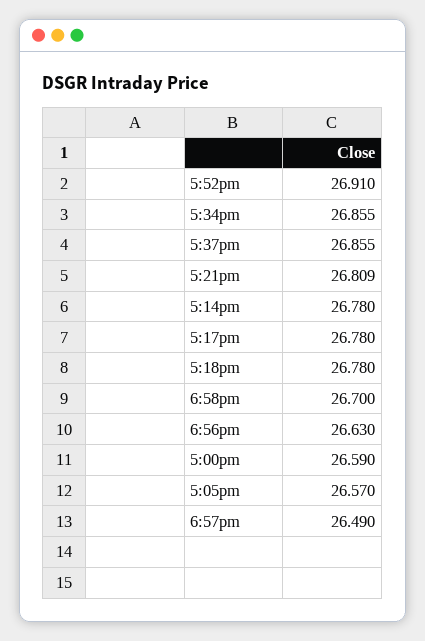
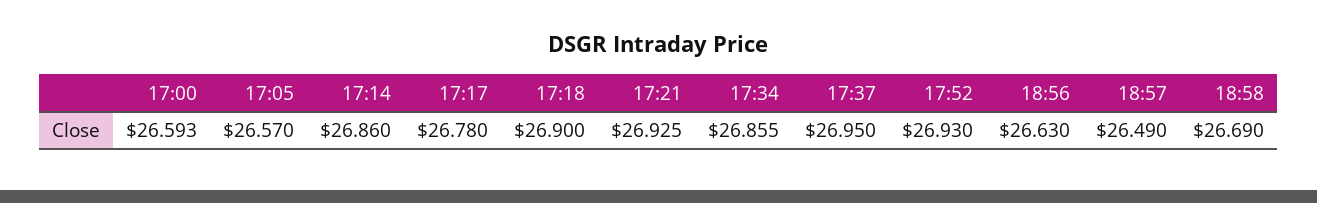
5:52pm: 26.91 -> 26.93
5:37pm: 26.855 -> 26.95
5:21pm: 26.809 -> 26.925
5:14pm: 26.78 -> 26.86
5:18pm: 26.78 -> 26.9
6:58pm: 26.7 -> 26.69
5:00pm: 26.59 -> 26.593

